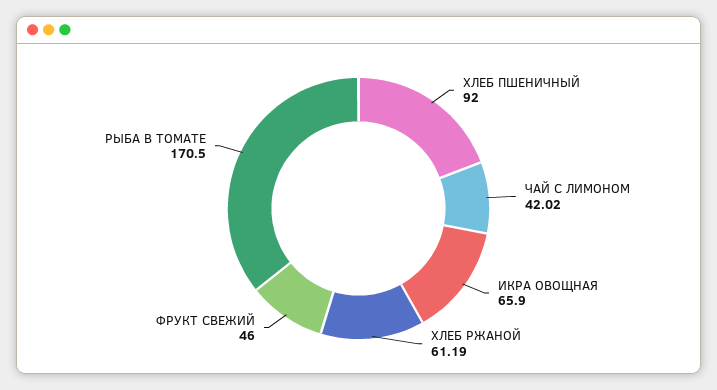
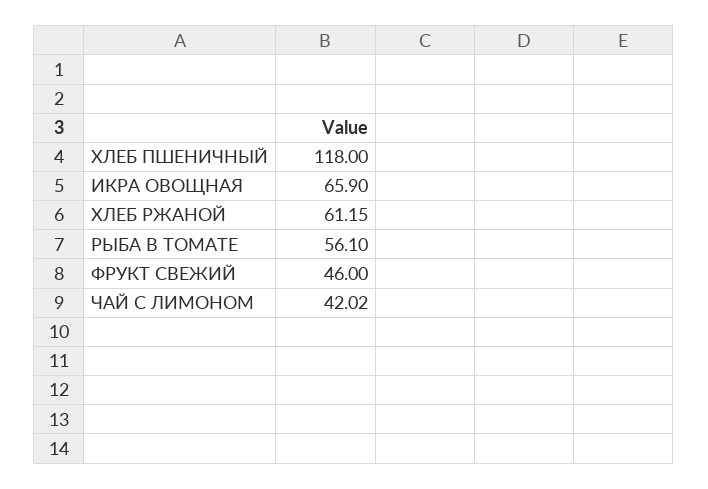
ХЛЕБ ПШЕНИЧНЫЙ: 92 -> 118
ХЛЕБ РЖАНОЙ: 61.19 -> 61.15
РЫБА В ТОМАТЕ: 170.5 -> 56.1

